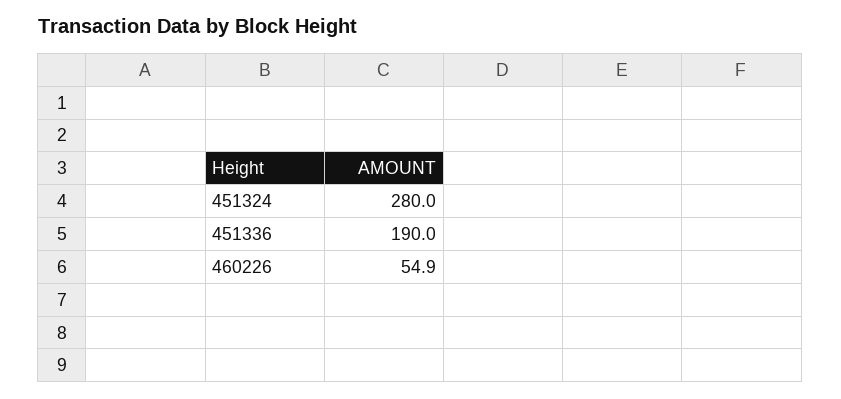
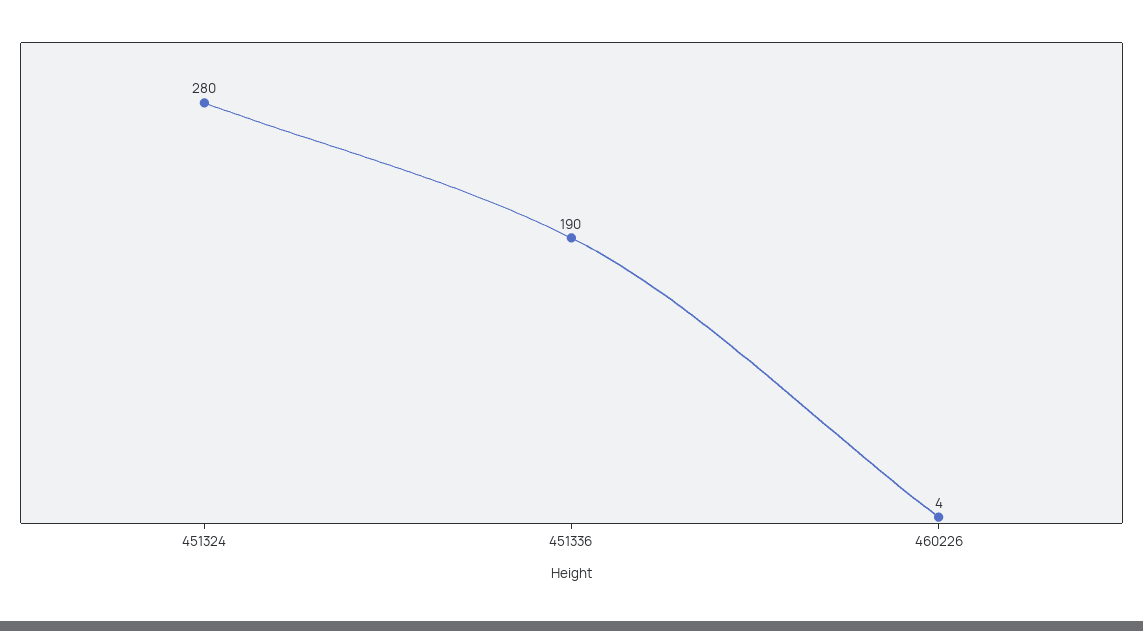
460226: 54.9 -> 4

